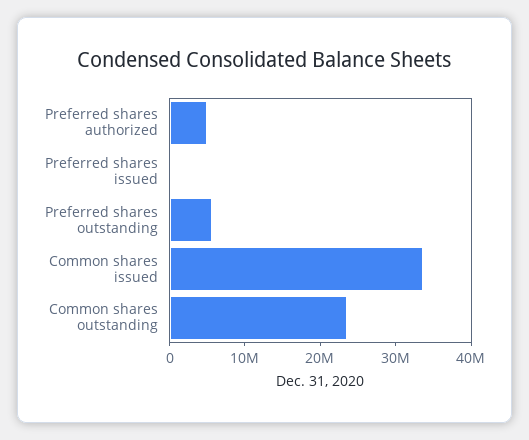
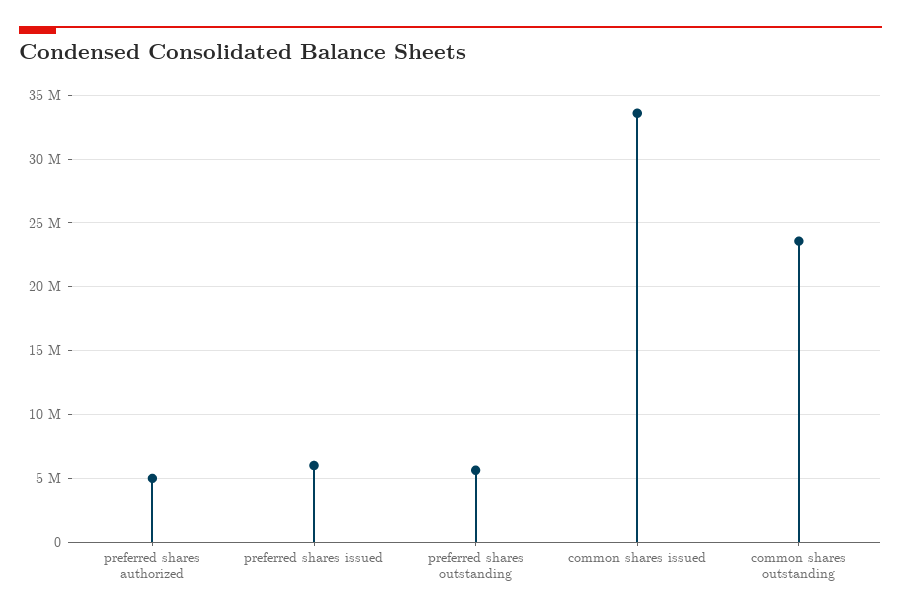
Preferred shares issued: 0 -> 6000000

